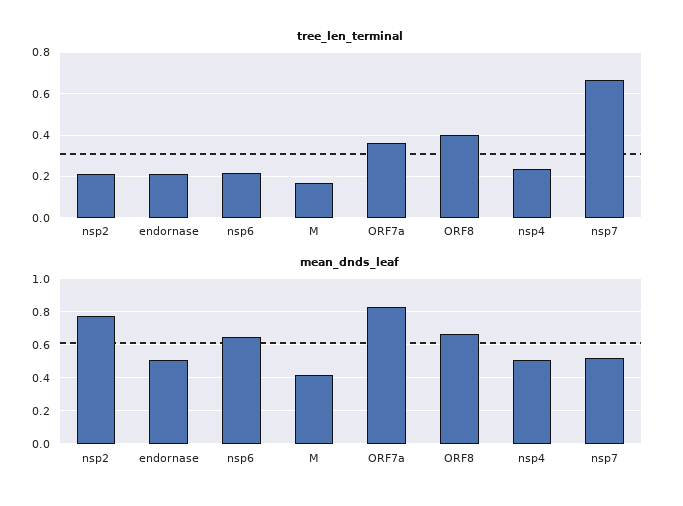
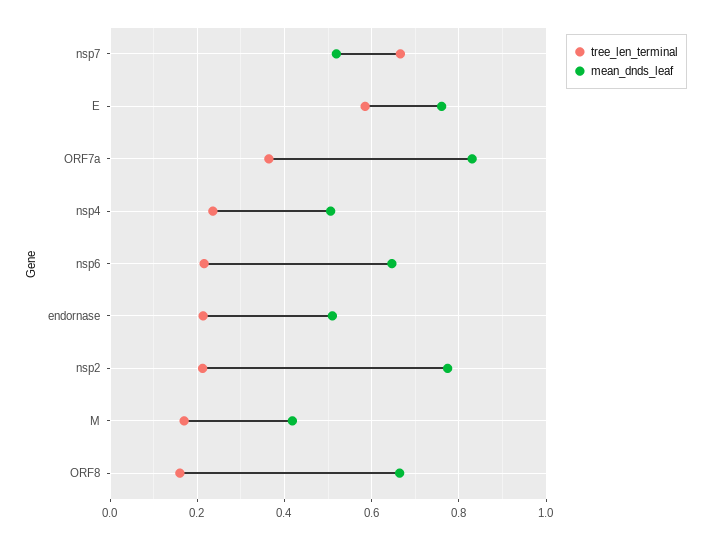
tree_len_terminal, ORF8: 0.4 -> 0.16
tree_len_terminal, E: none -> 0.58
mean_dnds_leaf, E: none -> 0.76

